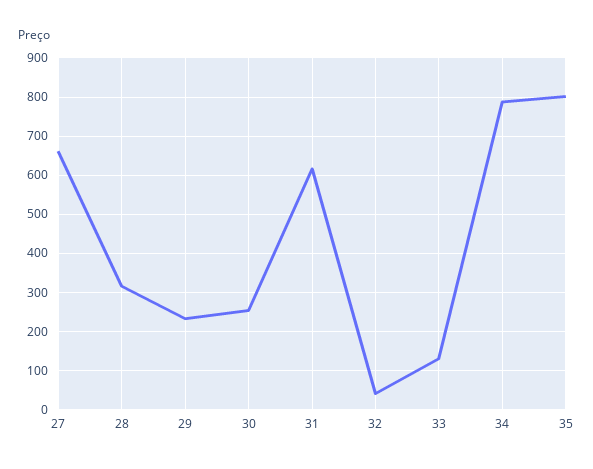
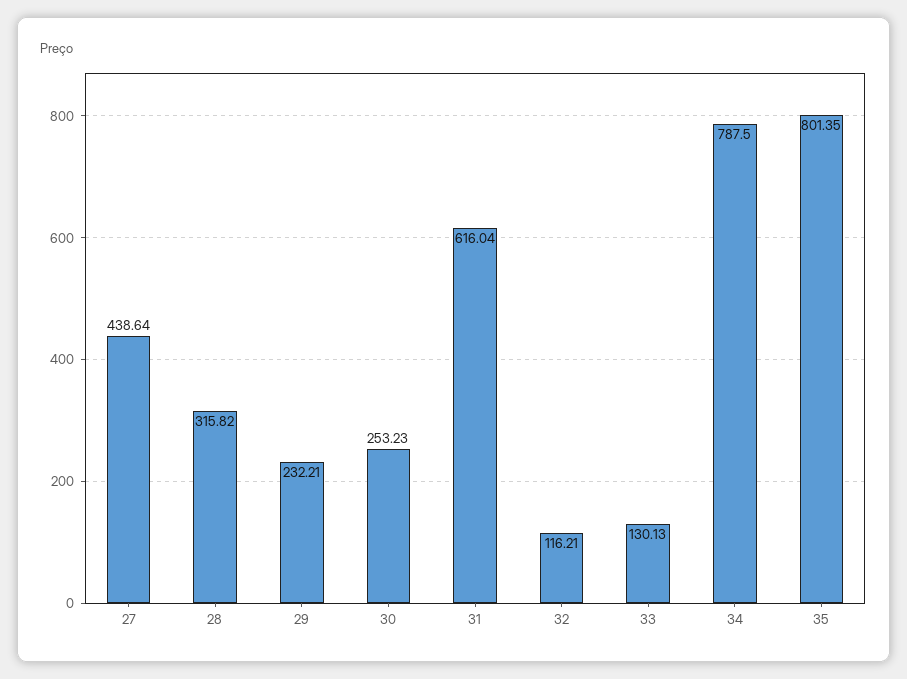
27: 660 -> 438.64
32: 40 -> 116.21

